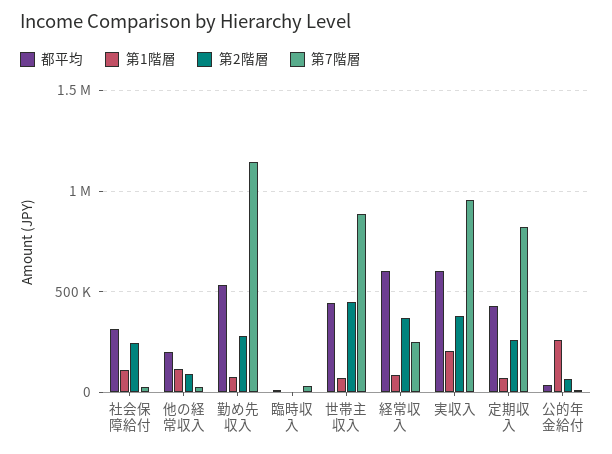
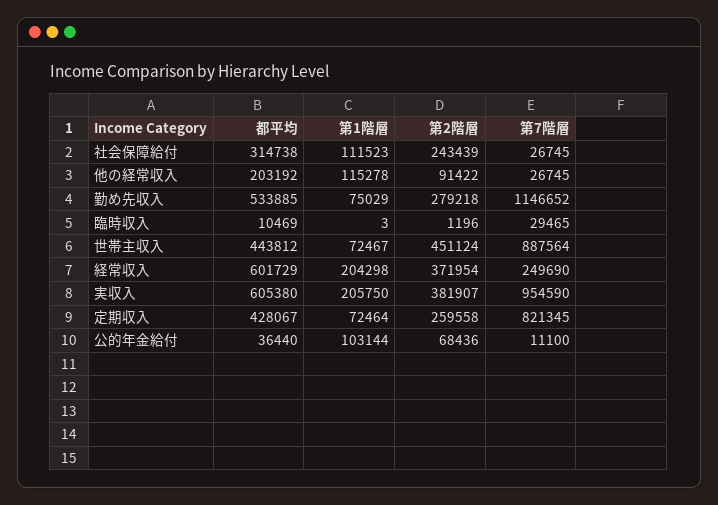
第1階層, 経常収入: 100000 -> 204298
第1階層, 公的年金給付: 250000 -> 103144

